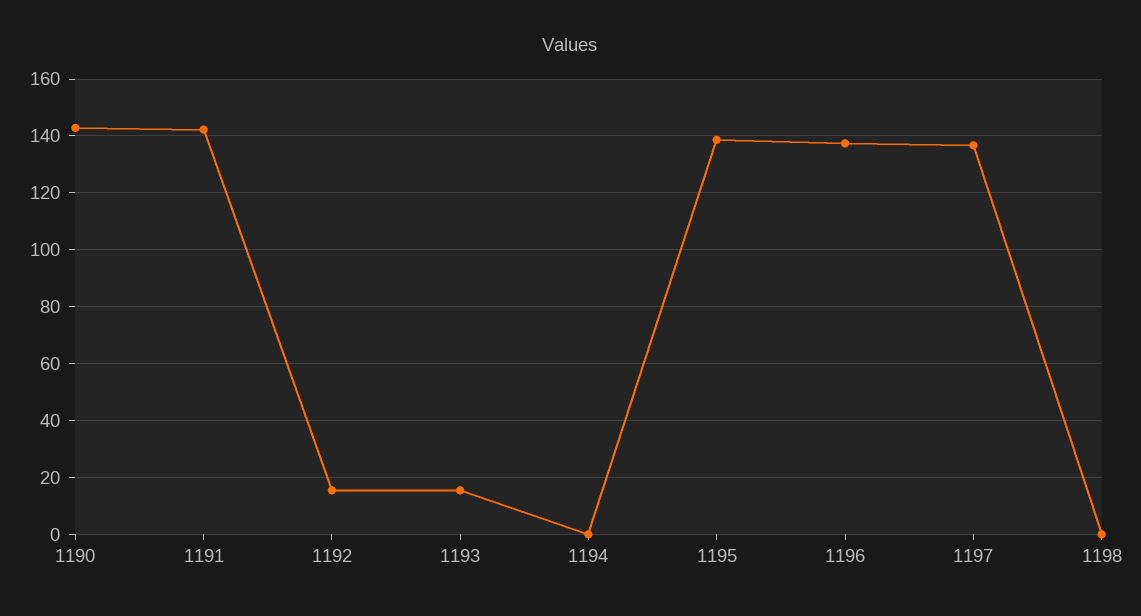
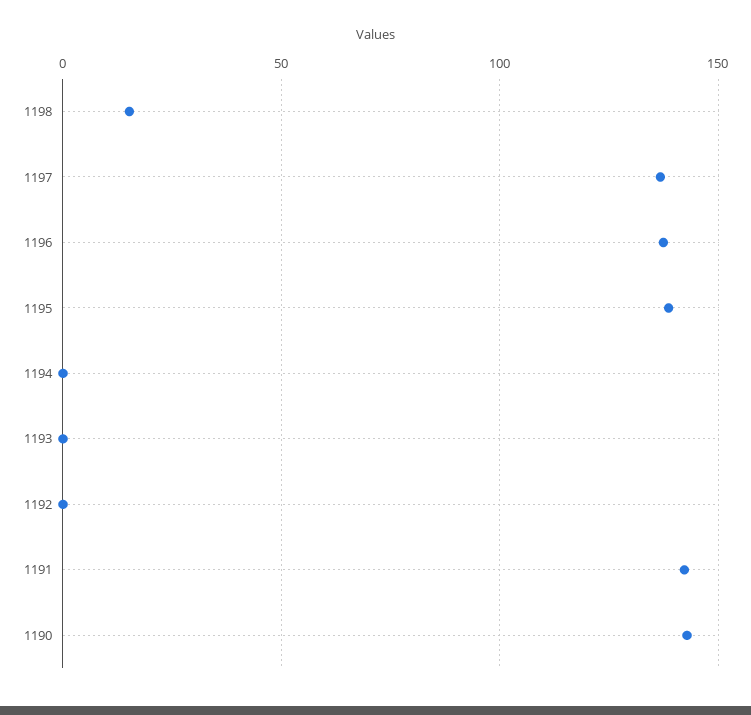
1192: 15 -> 0
1193: 15 -> 0
1198: 0 -> 15

